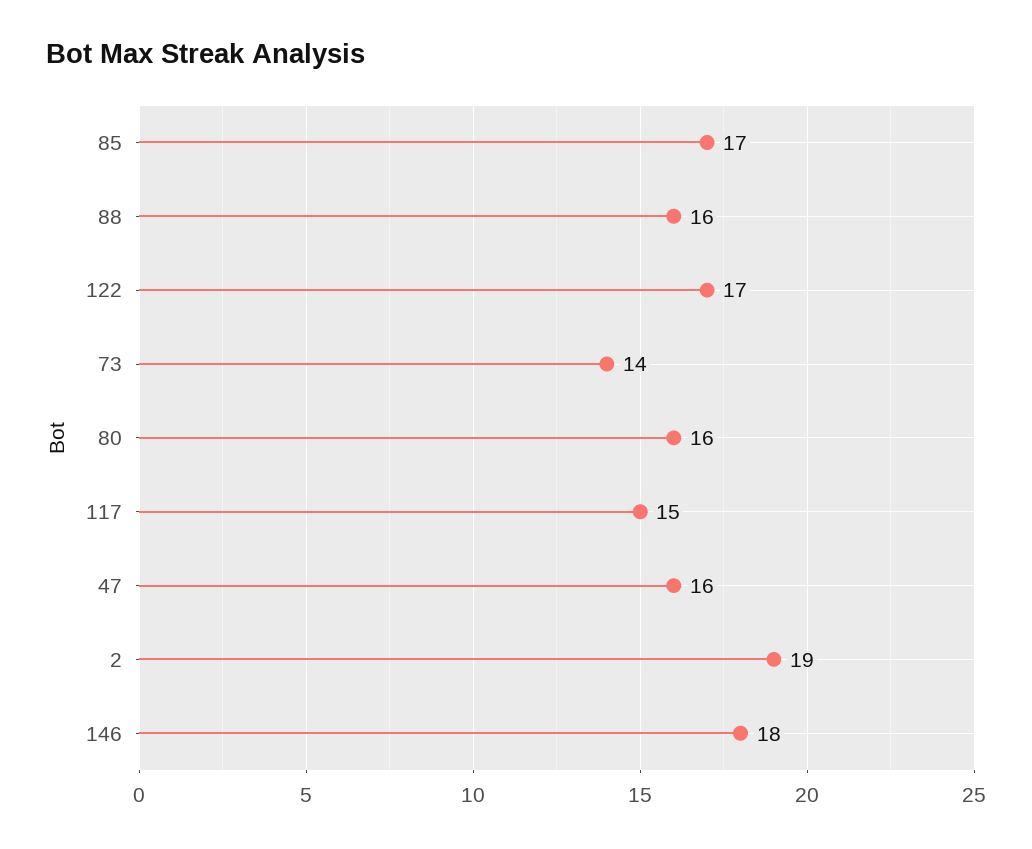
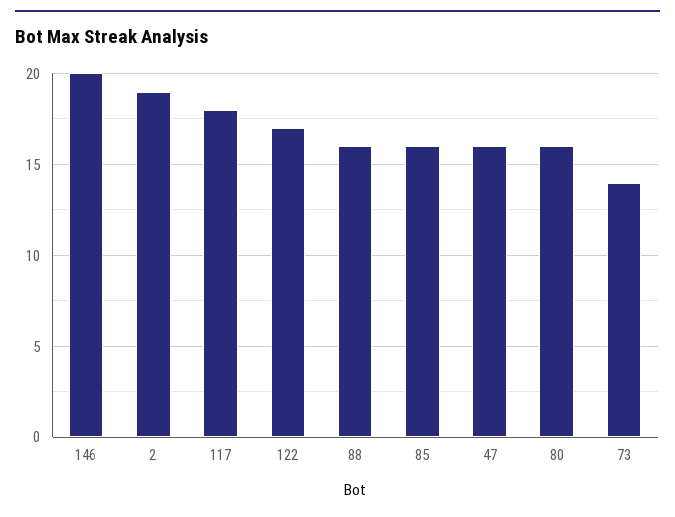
85: 17 -> 16
117: 15 -> 18
146: 18 -> 20

